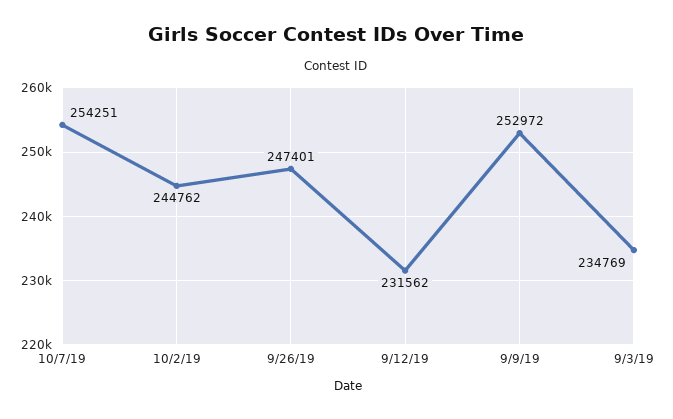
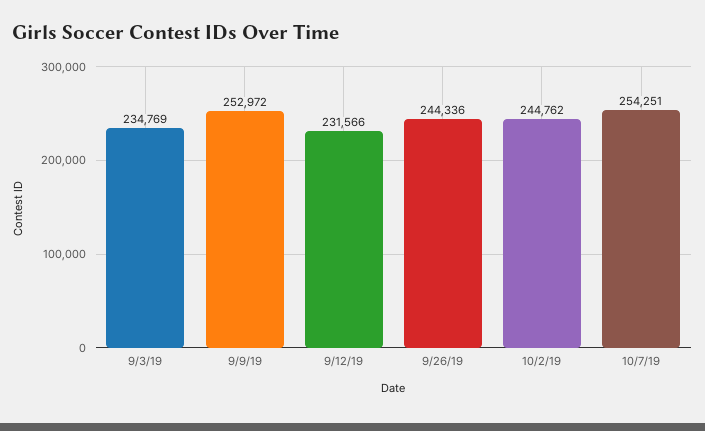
9/26/19: 247401 -> 244336
9/12/19: 231562 -> 231566

